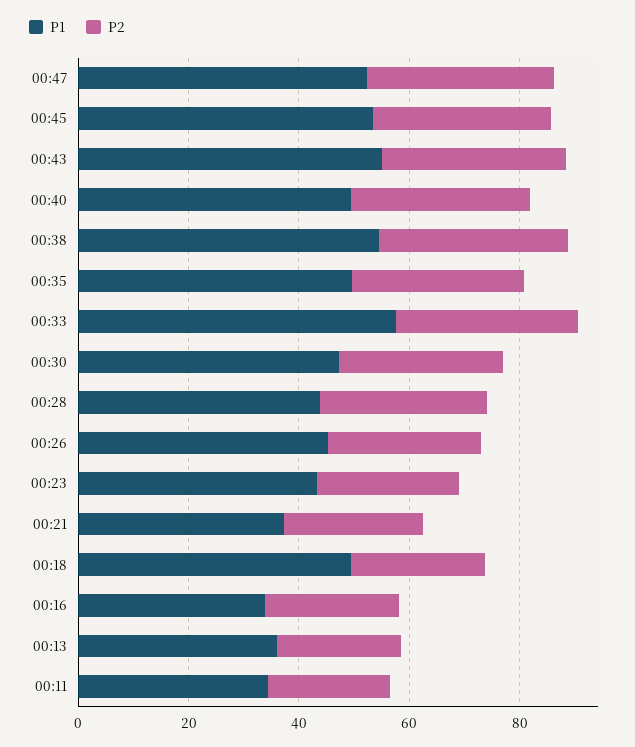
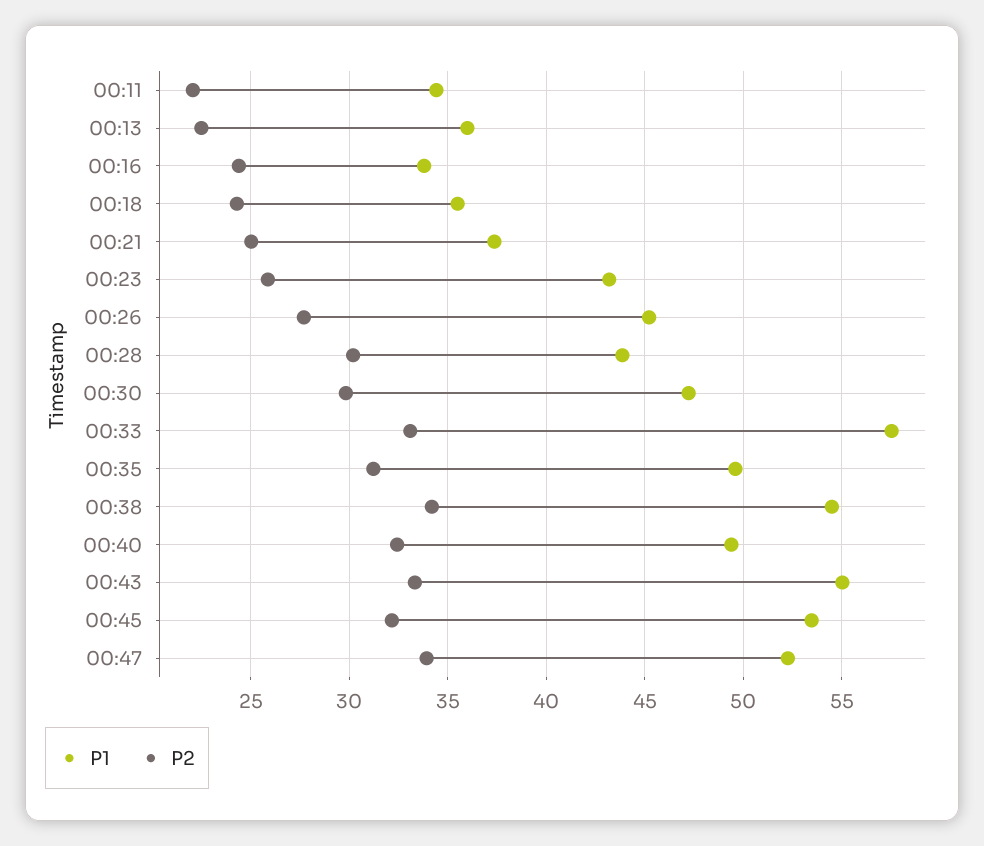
P1, 00:18: 50 -> 35.5

